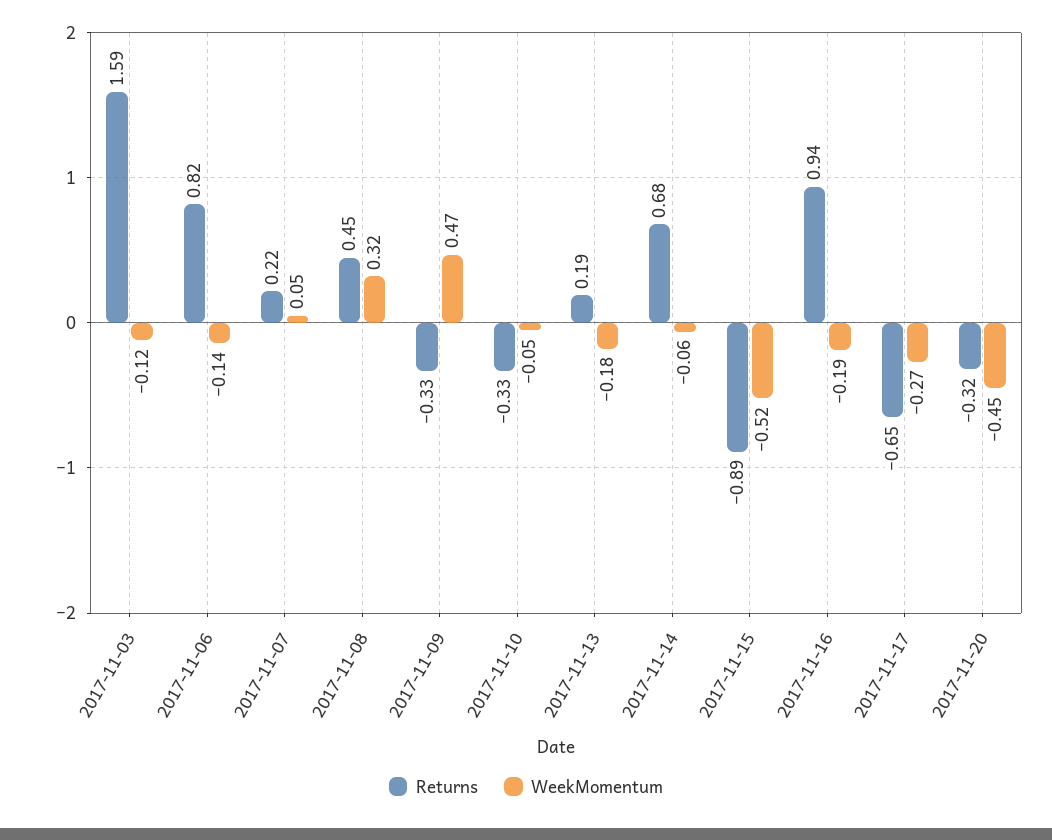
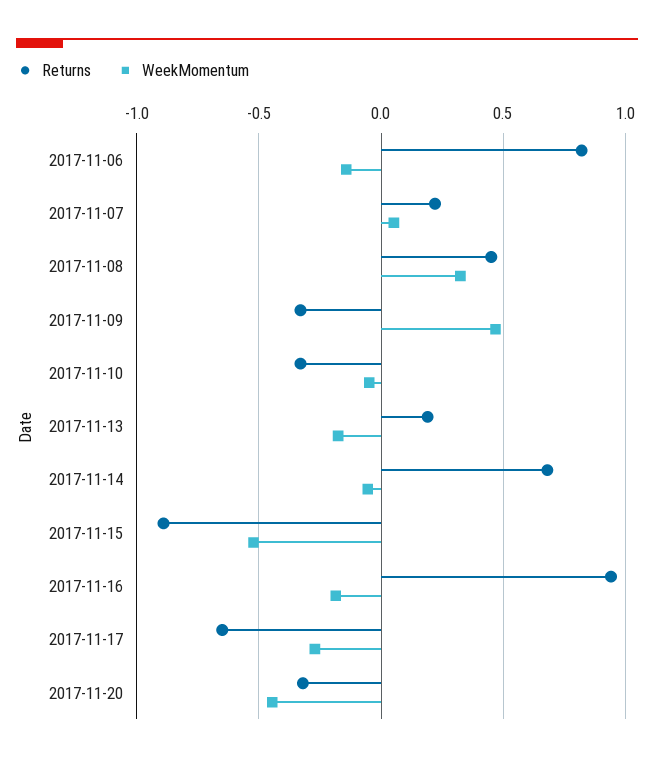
Returns, 2017-11-03: 1.59 -> none
WeekMomentum, 2017-11-03: -0.12 -> none

